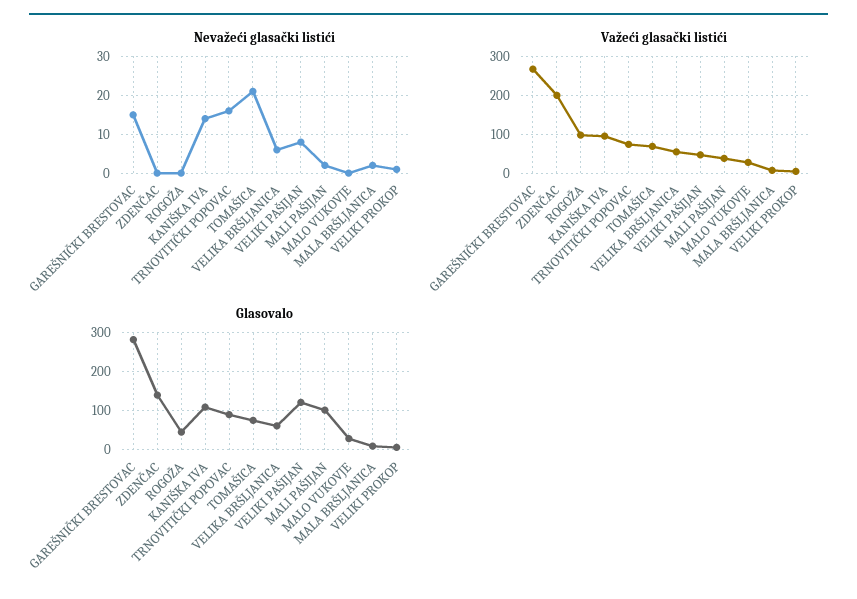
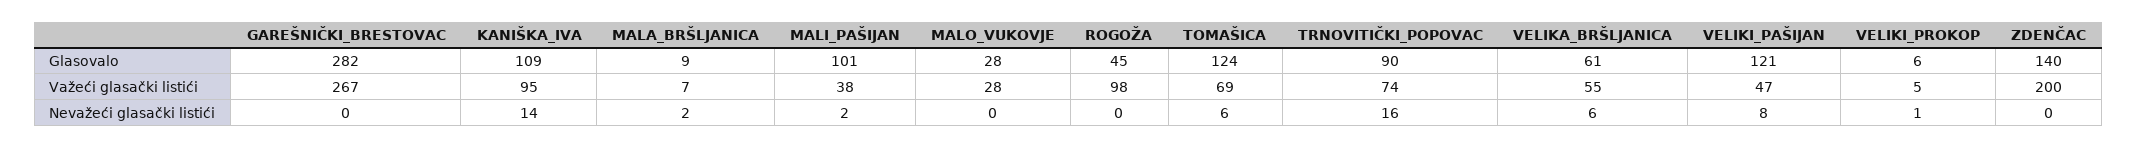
Nevažeći glasački listići, GAREŠNIČKI BRESTOVAC: 15 -> 0
Nevažeći glasački listići, TOMAŠICA: 20 -> 6
Glasovalo, TOMAŠICA: 80 -> 124

